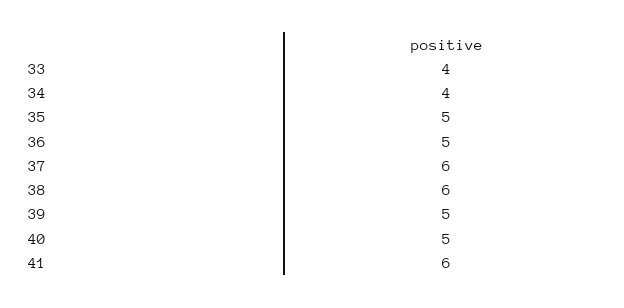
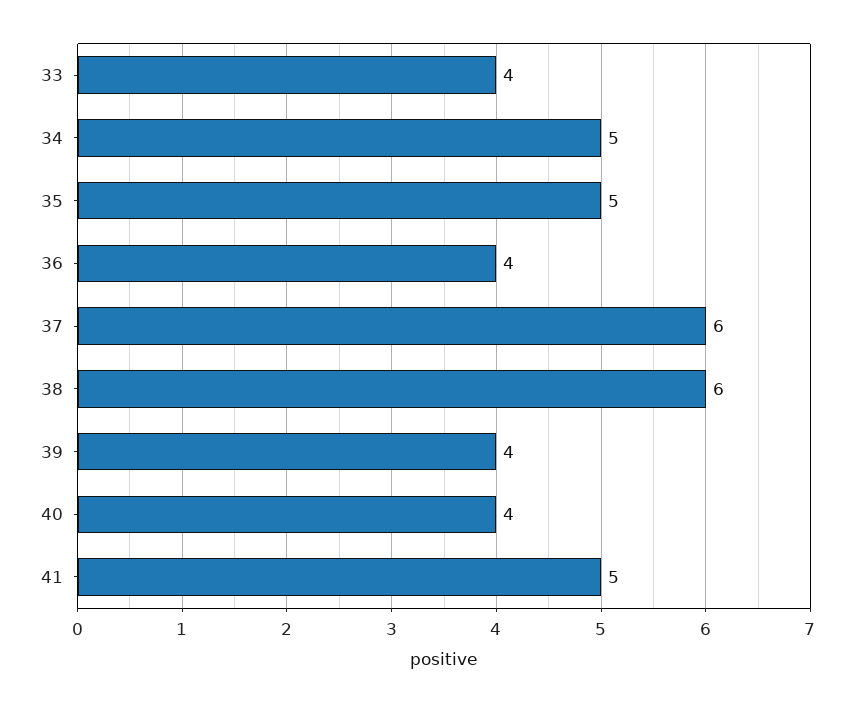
34: 4 -> 5
36: 5 -> 4
39: 5 -> 4
40: 5 -> 4
41: 6 -> 5

